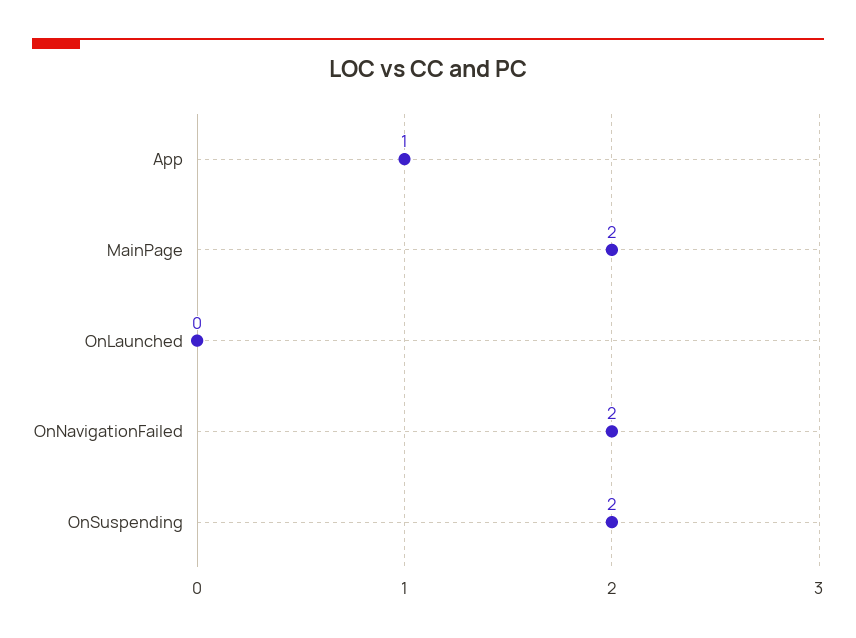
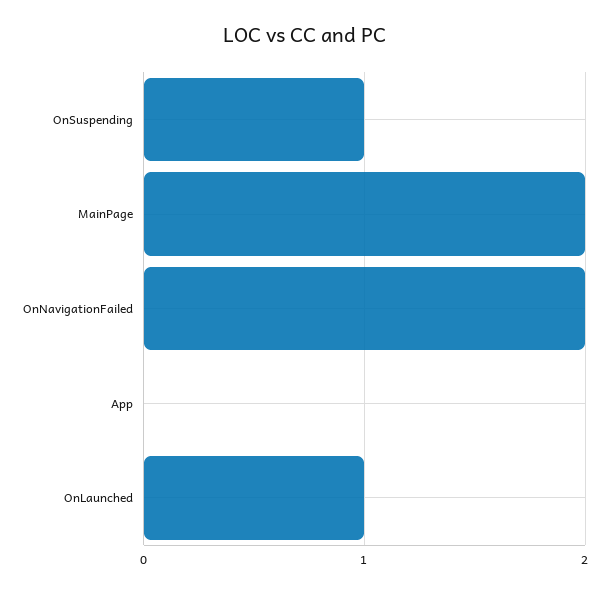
App: 1 -> 0
OnLaunched: 0 -> 1
OnSuspending: 2 -> 1

